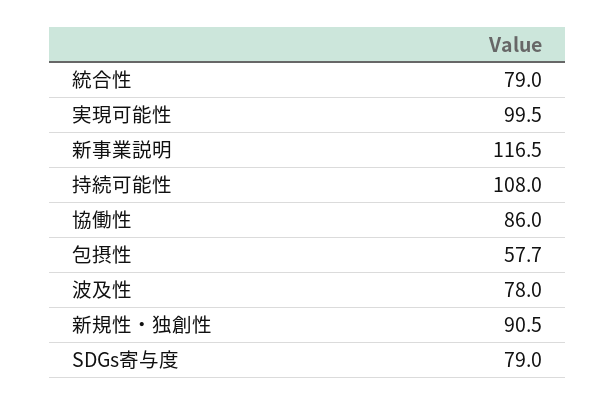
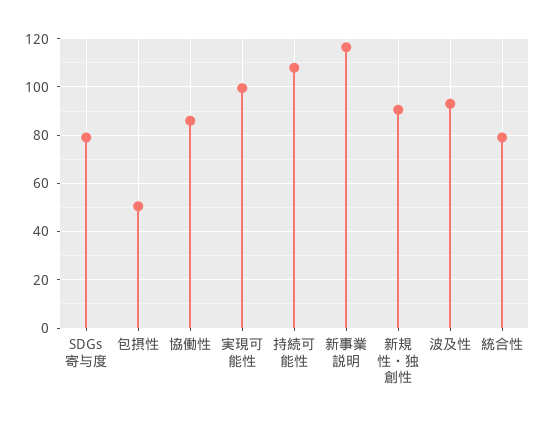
包摂性: 57.7 -> 50
波及性: 78 -> 92.5

